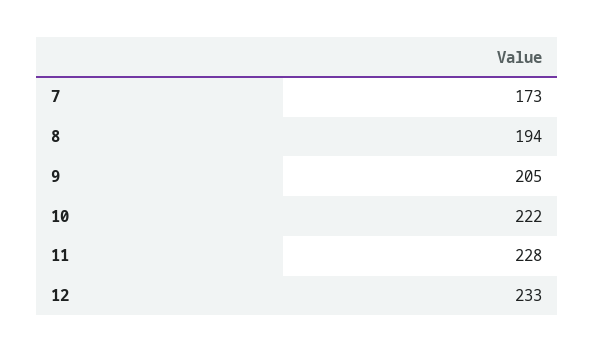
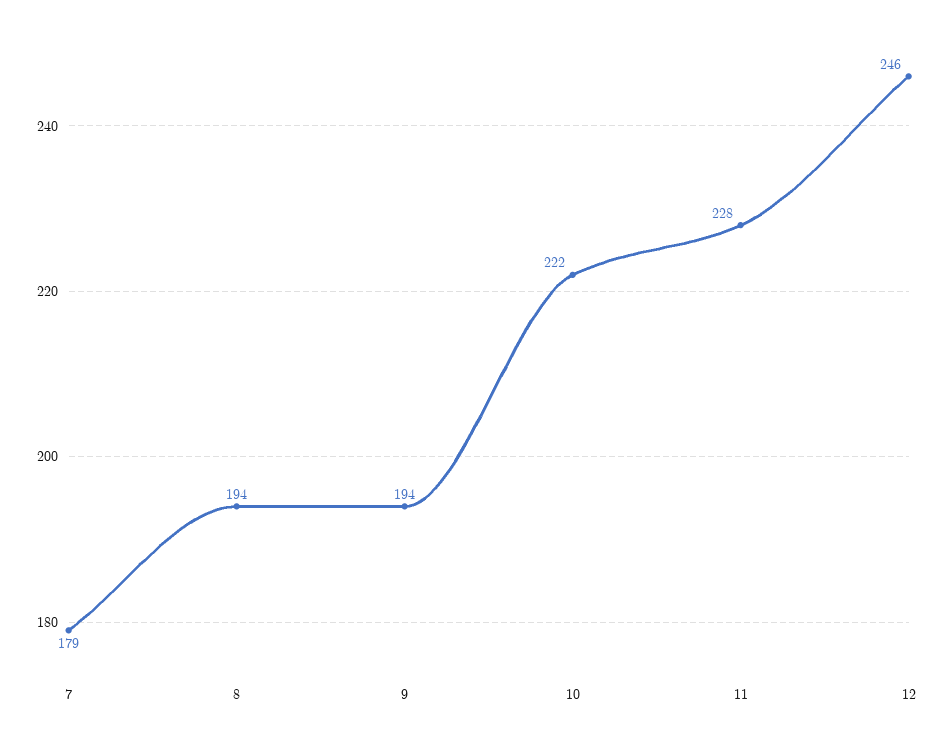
7: 173 -> 179
9: 205 -> 194
12: 233 -> 246

